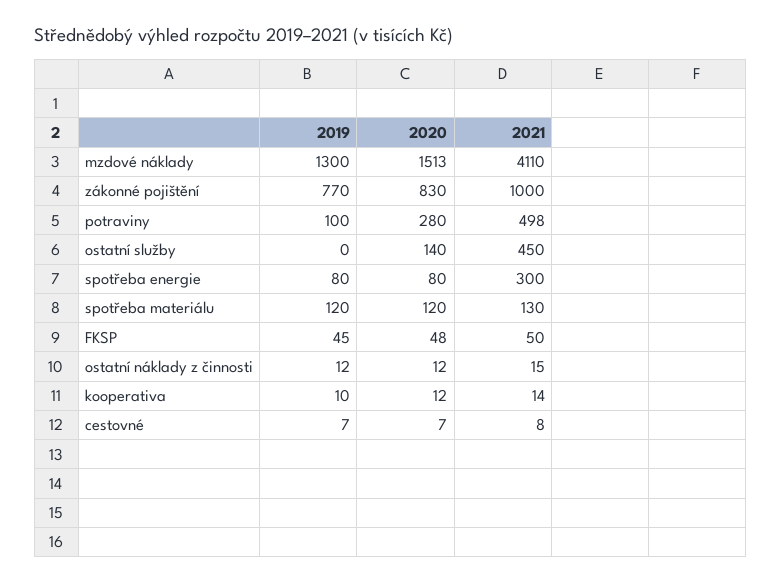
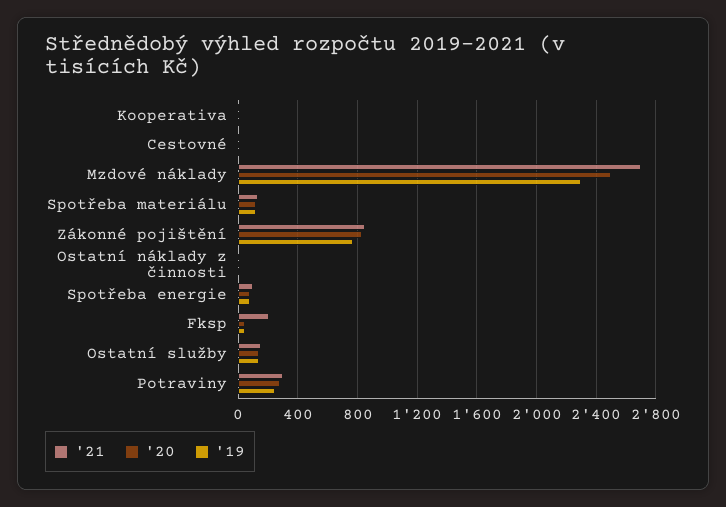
2019, mzdové náklady: 1300 -> 2300
2020, mzdové náklady: 1513 -> 2500
2021, mzdové náklady: 4110 -> 2700
2021, zákonné pojištění: 1000 -> 850
2019, potraviny: 100 -> 250
2021, potraviny: 498 -> 300
2019, ostatní služby: 0 -> 150
2021, ostatní služby: 450 -> 150
2021, spotřeba energie: 300 -> 100
2021, FKSP: 50 -> 200

